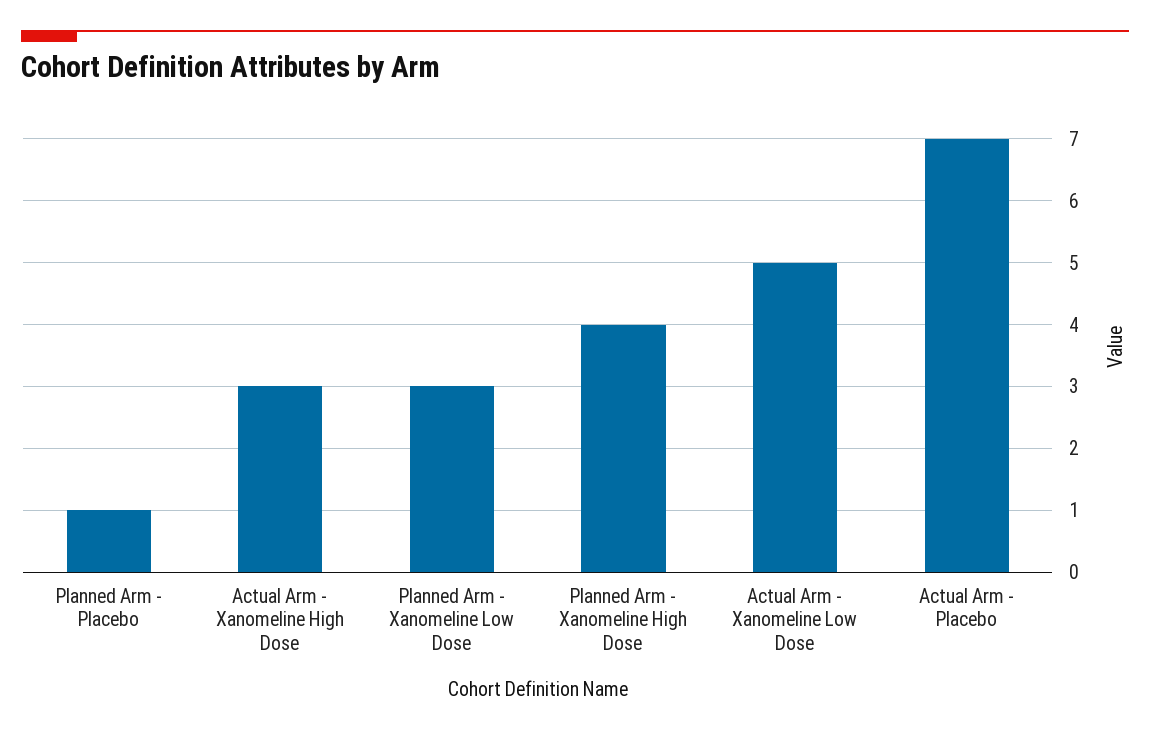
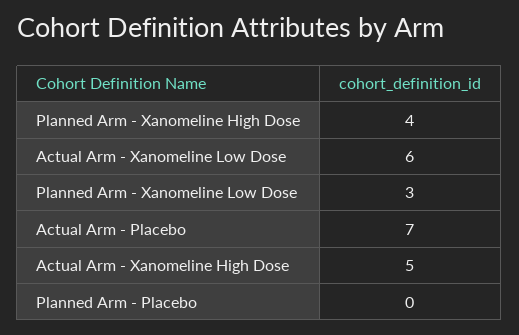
Planned Arm - Placebo: 1 -> 0
Actual Arm - Xanomeline High Dose: 3 -> 5
Actual Arm - Xanomeline Low Dose: 5 -> 6

